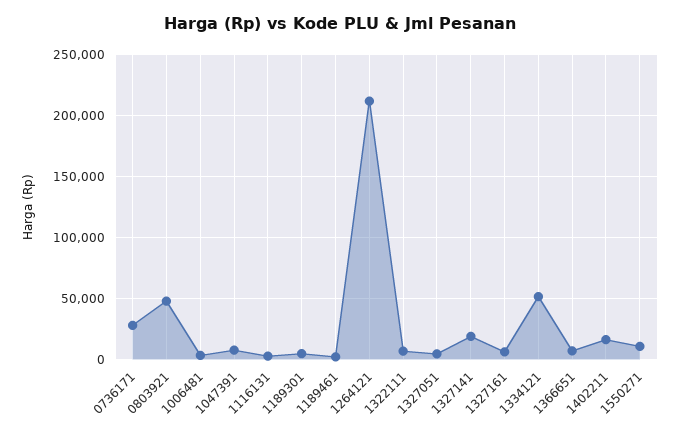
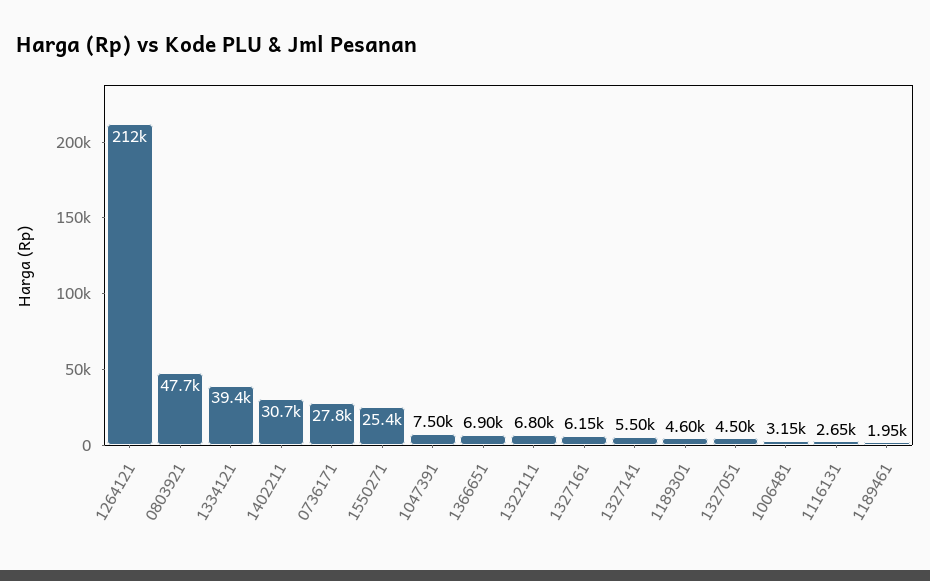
1327141: 20000 -> 5500
1334121: 50000 -> 39400
1402211: 15000 -> 30700
1550271: 10000 -> 25400

